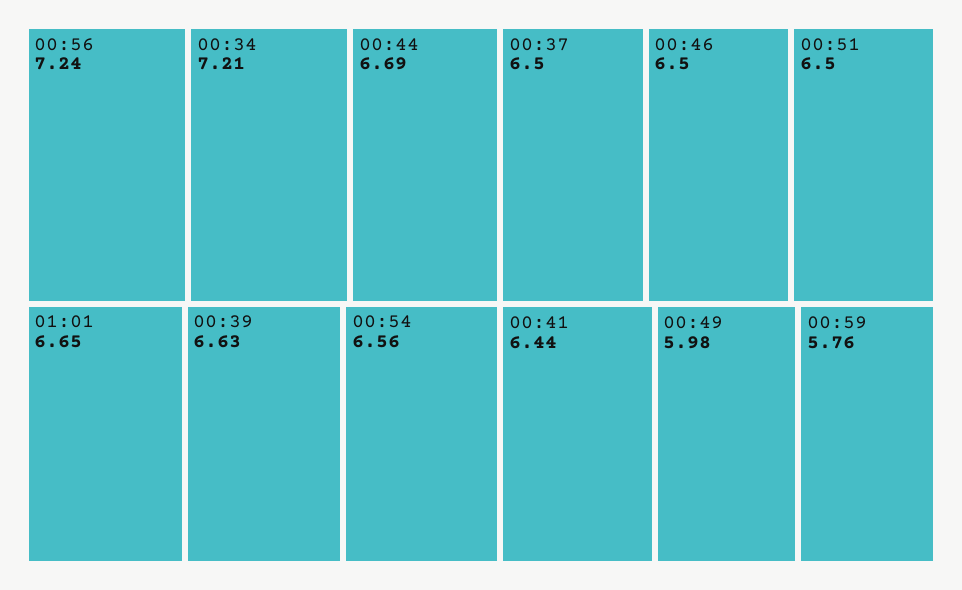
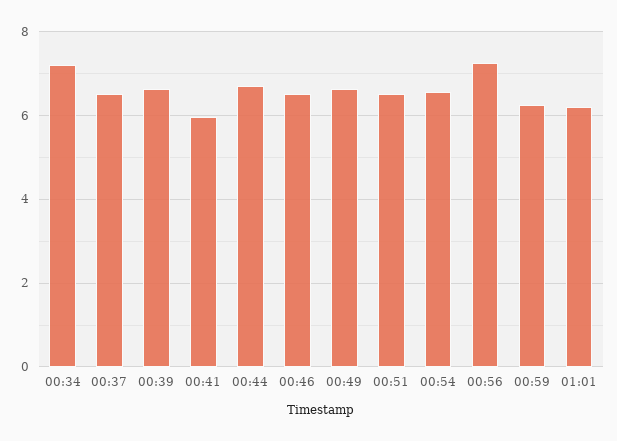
01:01: 6.65 -> 6.2
00:41: 6.44 -> 6
00:49: 5.98 -> 6.6
00:59: 5.76 -> 6.2

